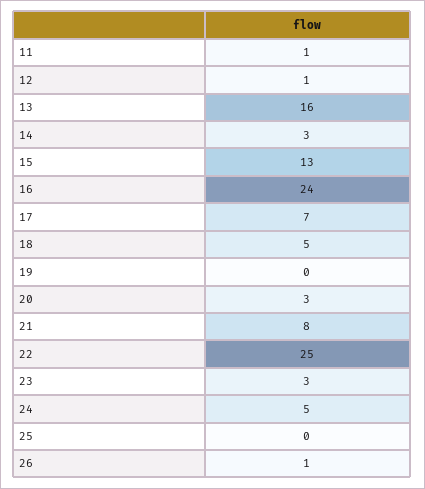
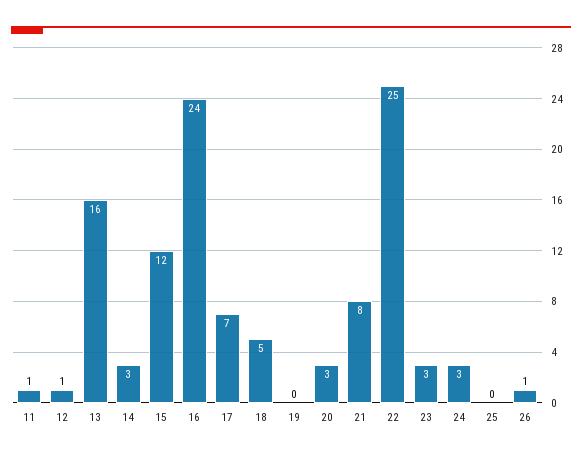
15: 13 -> 12
24: 5 -> 3

